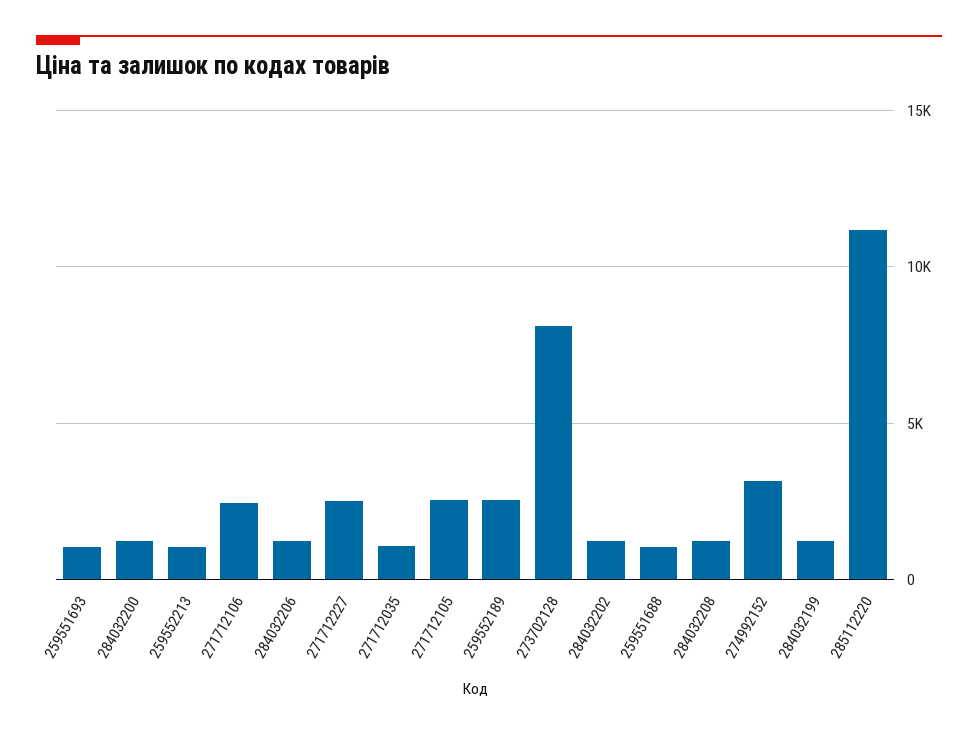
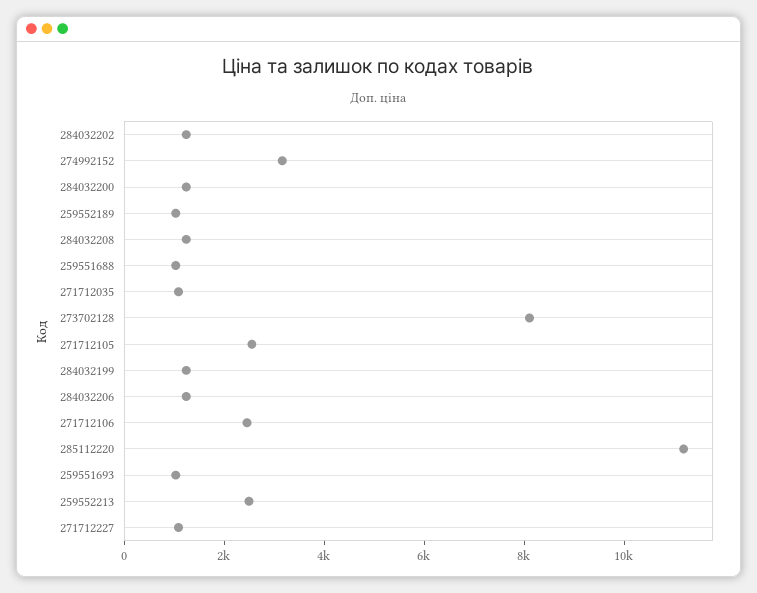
259552213: 1000 -> 2500
271712227: 2500 -> 1000
259552189: 2500 -> 1000

